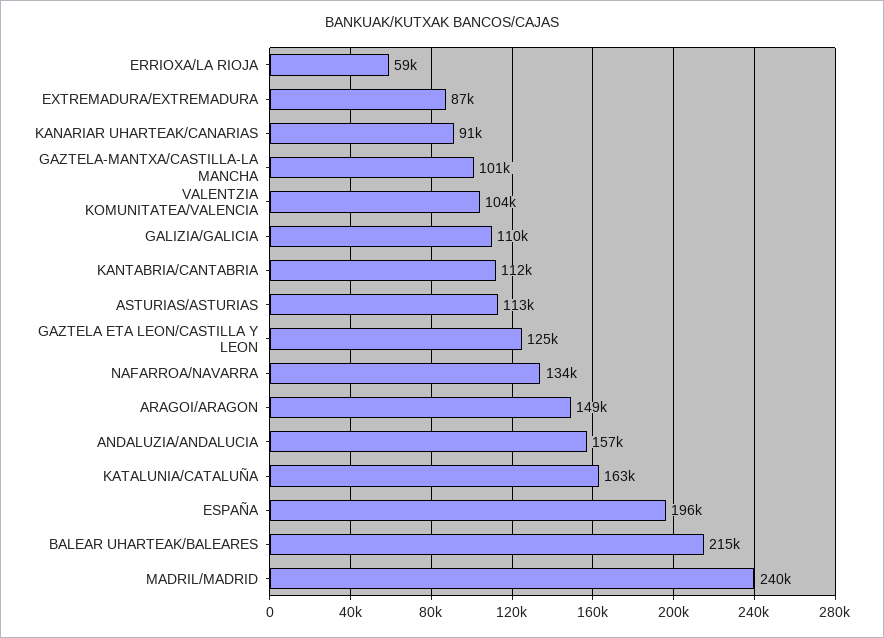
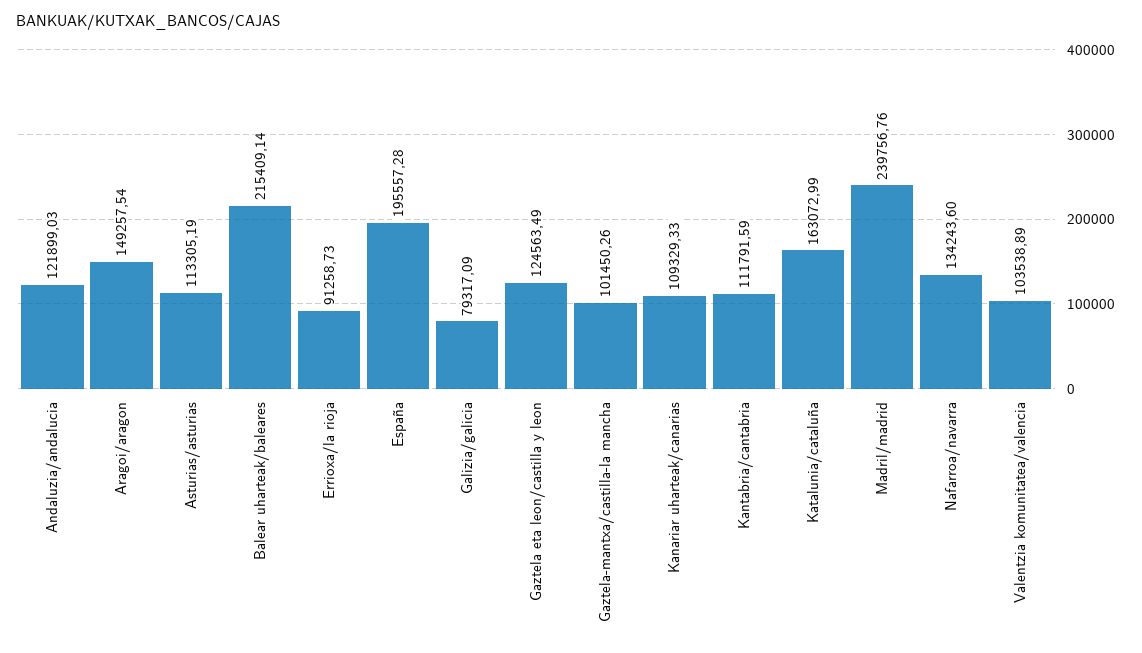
ERRIOXA/LA RIOJA: 59000 -> 91258.73
EXTREMADURA/EXTREMADURA: 87000 -> none
KANARIAR UHARTEAK/CANARIAS: 91000 -> 109329.33
GALIZIA/GALICIA: 110000 -> 79317.09
ANDALUZIA/ANDALUCIA: 157000 -> 121899.03

